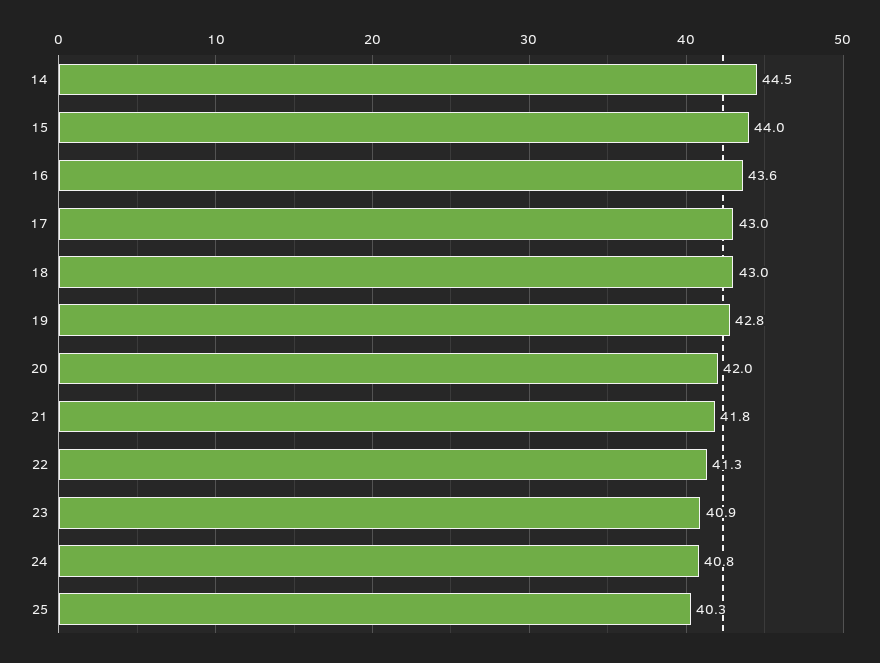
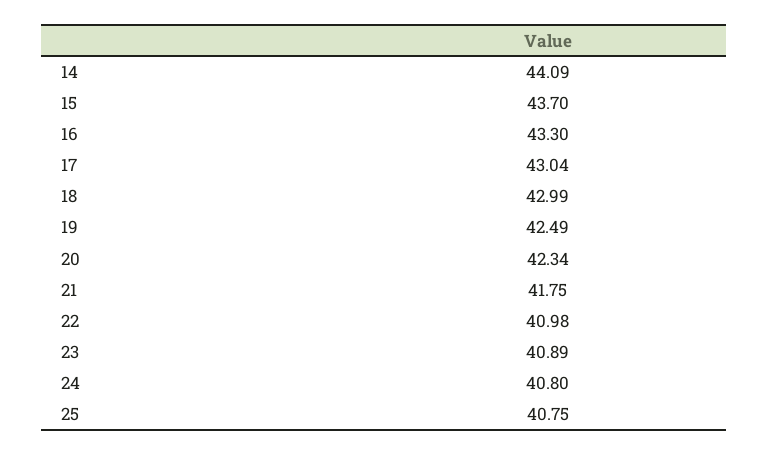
14: 44.5 -> 44.09
15: 44 -> 43.7
16: 43.6 -> 43.3
19: 42.8 -> 42.49
20: 42 -> 42.34
22: 41.3 -> 40.98
25: 40.3 -> 40.75

